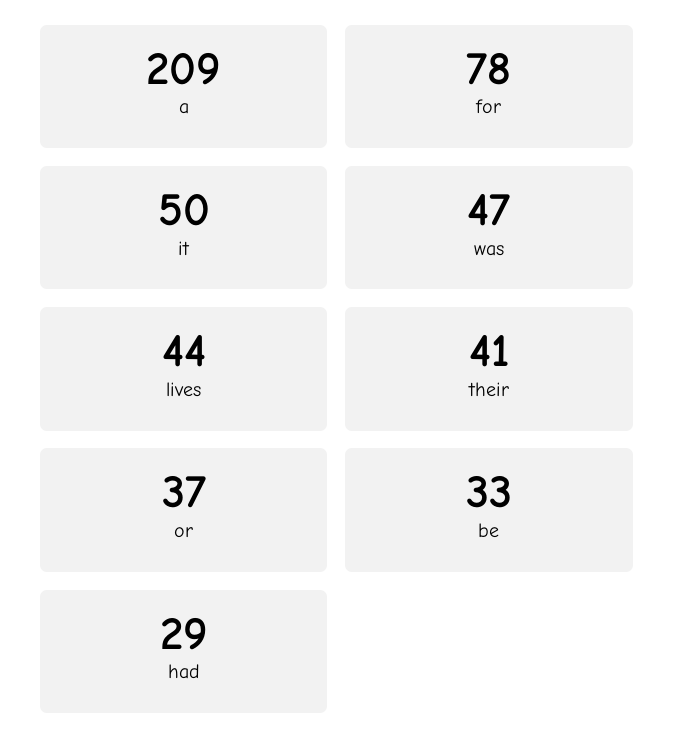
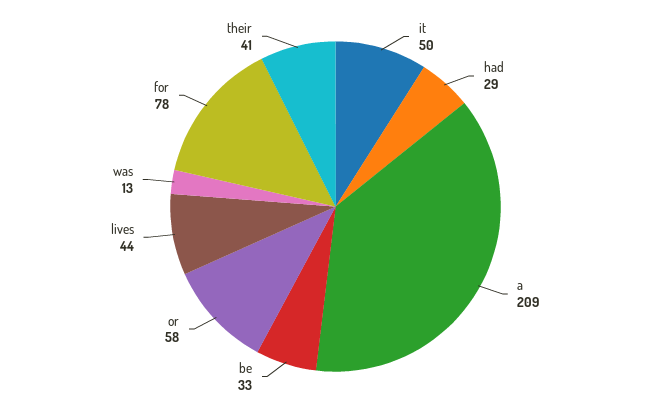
was: 47 -> 13
or: 37 -> 58

